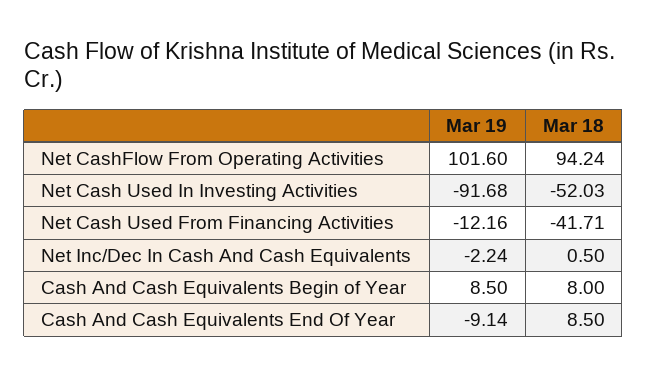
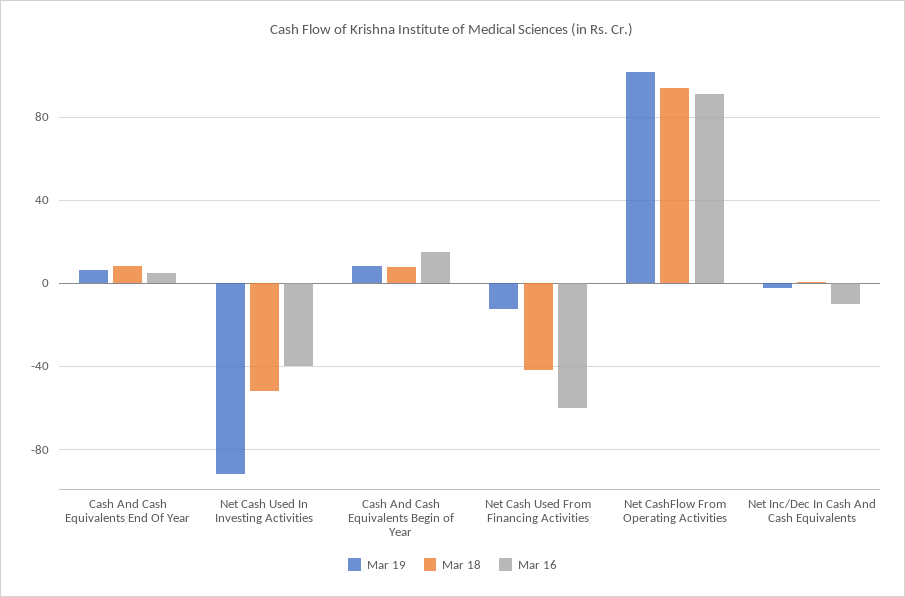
Mar 19, Cash And Cash Equivalents End Of Year: -9.14 -> 5
Mar 16, Cash And Cash Equivalents End Of Year: none -> 5
Mar 16, Net Cash Used In Investing Activities: none -> -40
Mar 16, Cash And Cash Equivalents Begin of Year: none -> 15
Mar 16, Net Cash Used From Financing Activities: none -> -60
Mar 16, Net CashFlow From Operating Activities: none -> 90
Mar 16, Net Inc/Dec In Cash And Cash Equivalents: none -> -10

